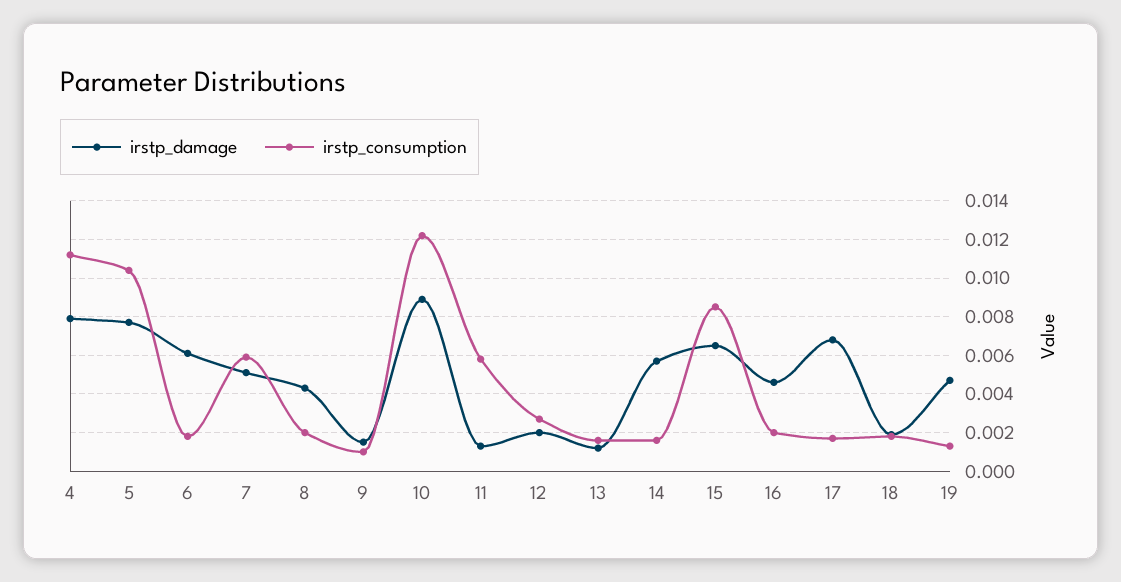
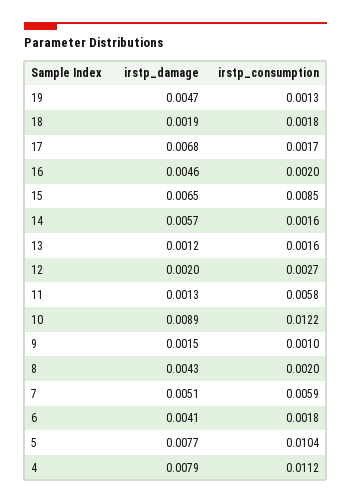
irstp_damage, 6: 0.006 -> 0.0041

